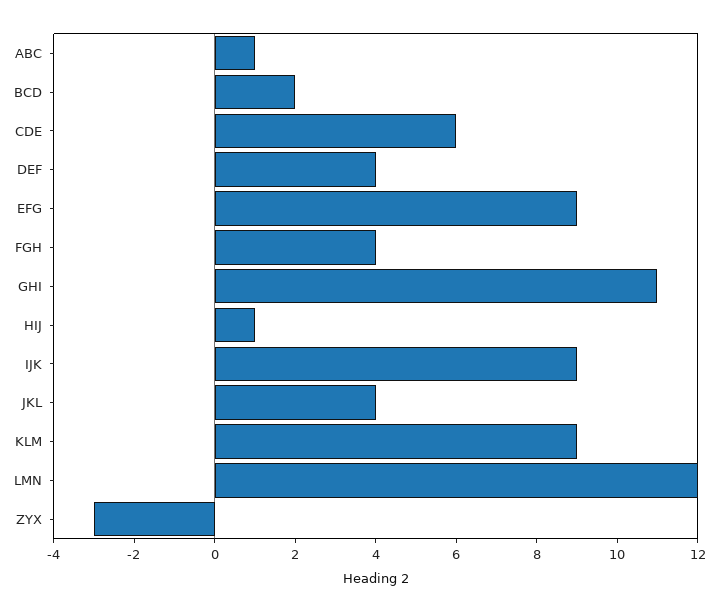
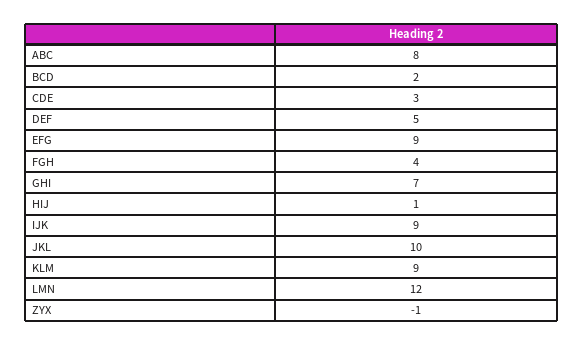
ABC: 1 -> 8
CDE: 6 -> 3
DEF: 4 -> 5
GHI: 11 -> 7
JKL: 4 -> 10
ZYX: -3 -> -1

